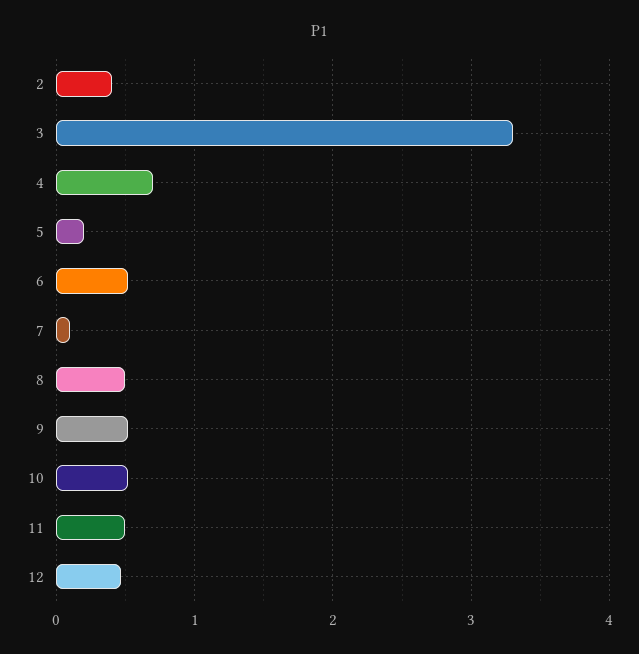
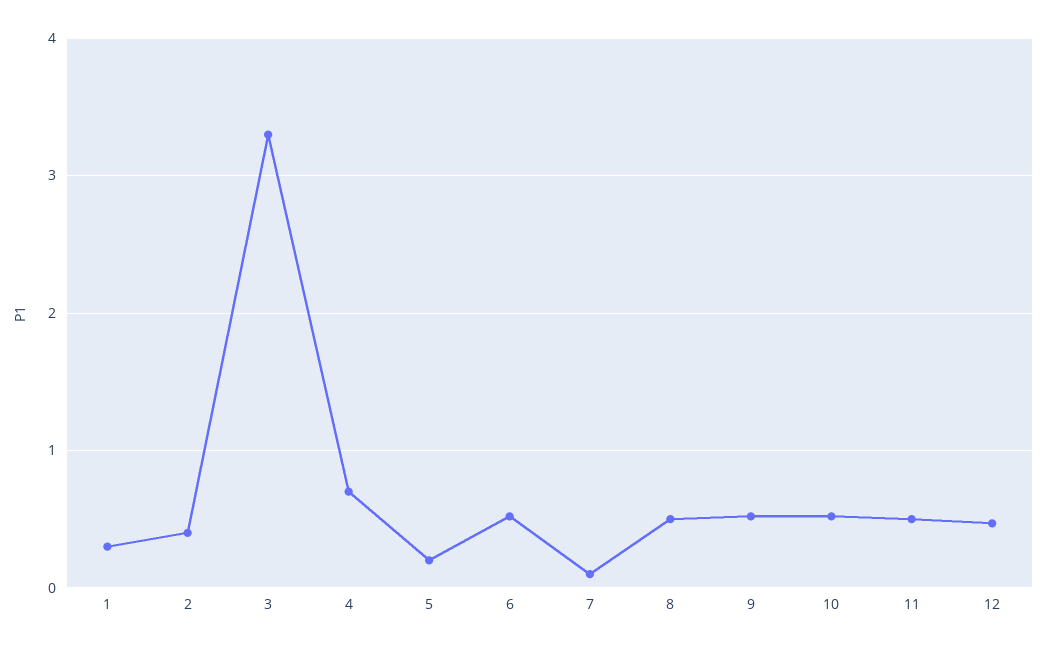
1: none -> 0.3

